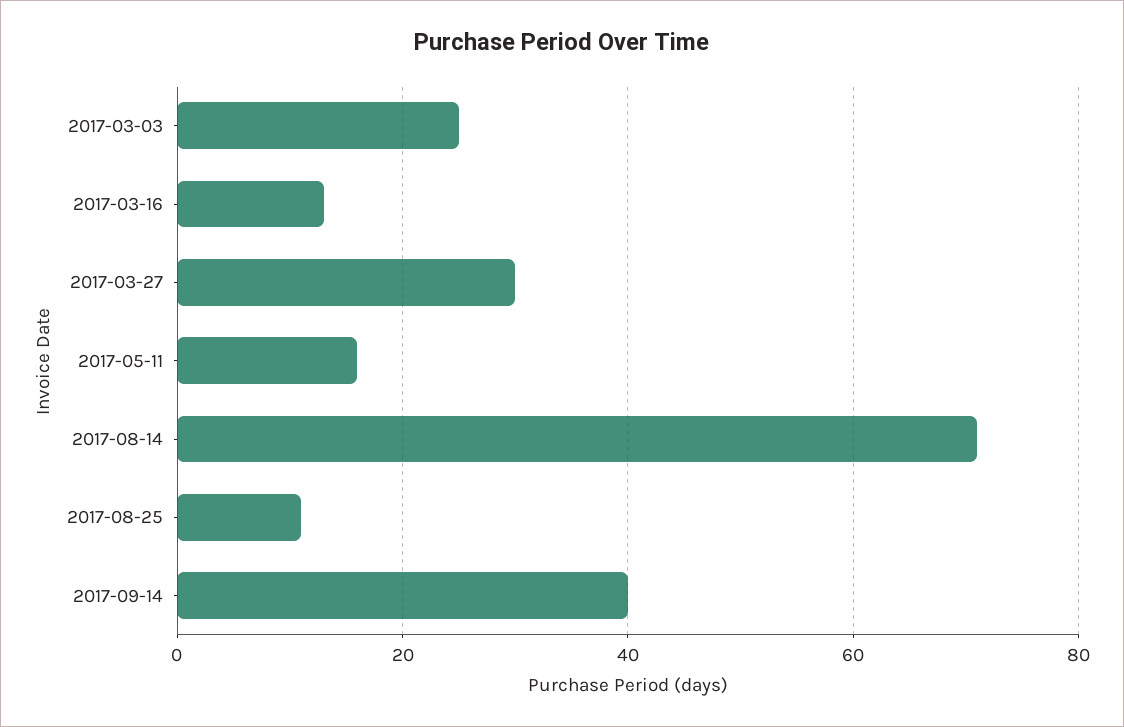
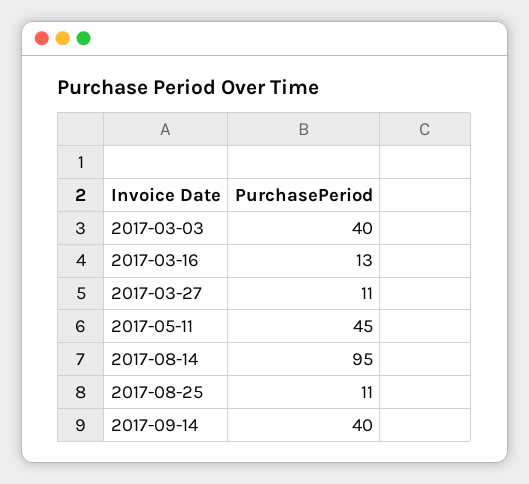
2017-03-03: 25 -> 40
2017-03-27: 30 -> 11
2017-05-11: 15 -> 45
2017-08-14: 70 -> 95

